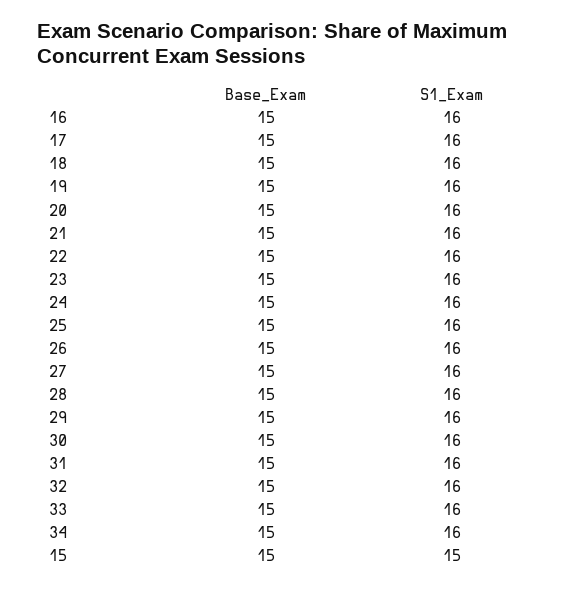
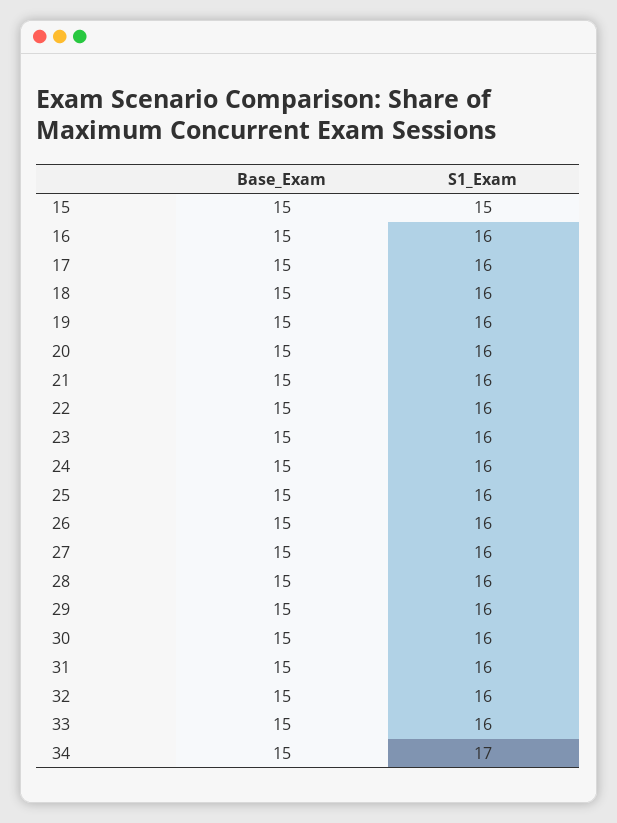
S1_Exam, 34: 16 -> 17

